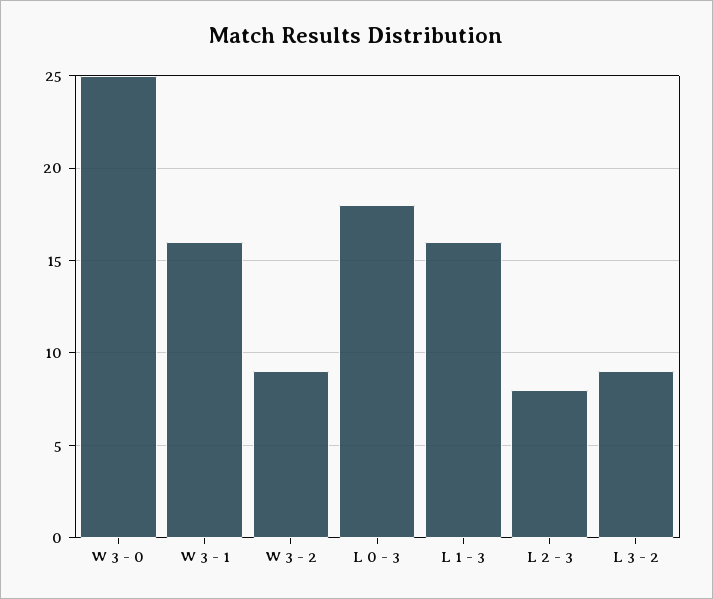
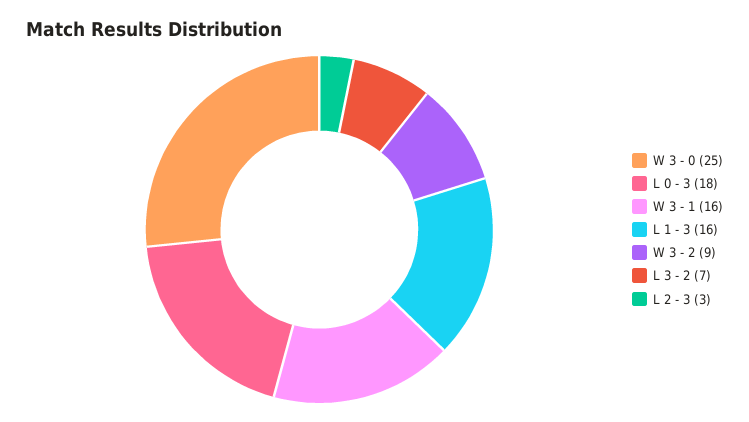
L 2 - 3: 8 -> 3
L 3 - 2: 9 -> 7

